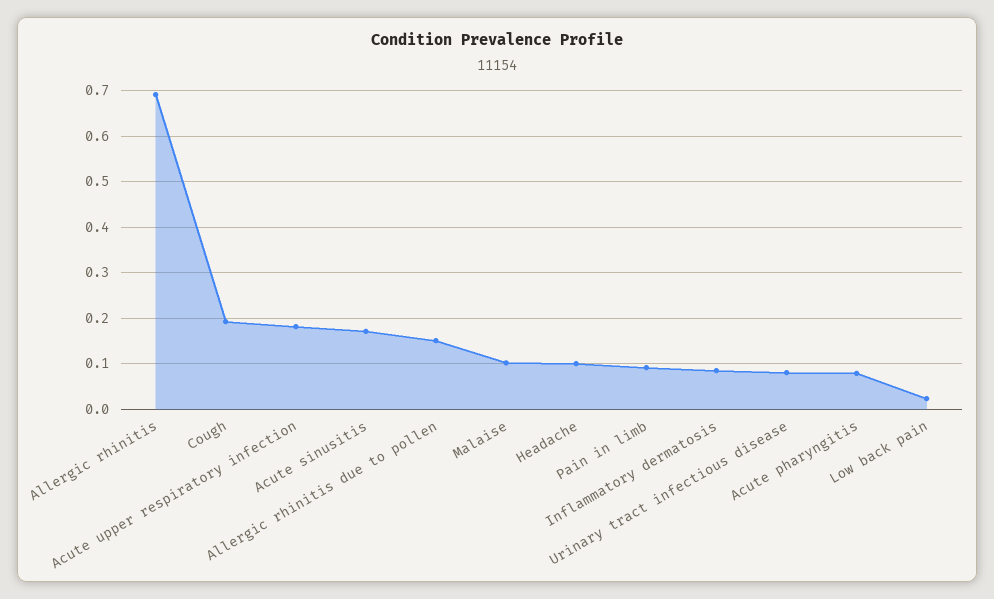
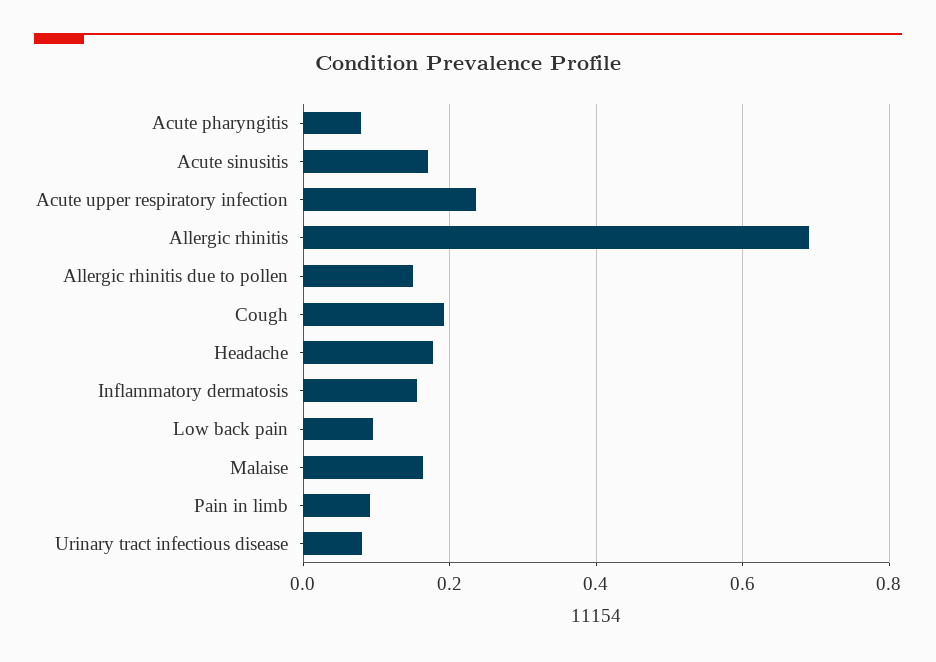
Acute upper respiratory infection: 0.18 -> 0.24
Malaise: 0.1 -> 0.16
Headache: 0.1 -> 0.18
Inflammatory dermatosis: 0.08 -> 0.16
Low back pain: 0.02 -> 0.1

